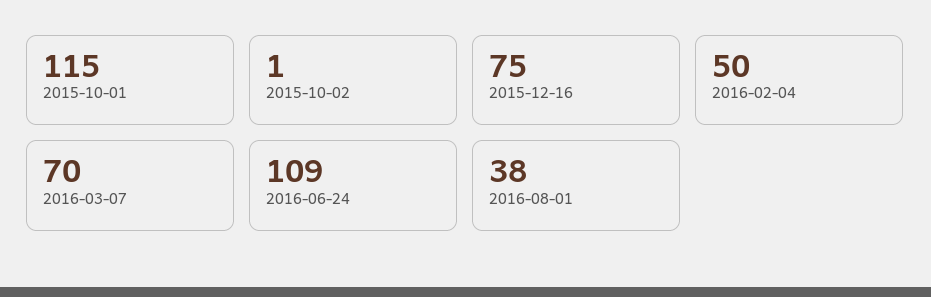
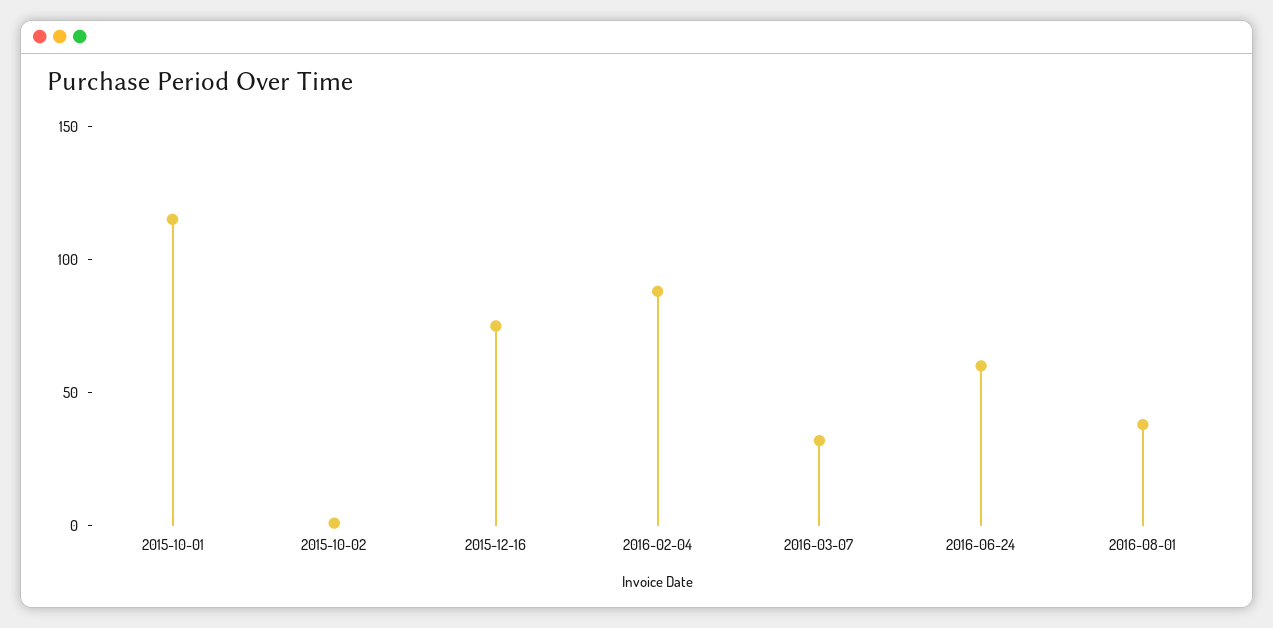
2016-02-04: 50 -> 90
2016-03-07: 70 -> 30
2016-06-24: 109 -> 60

